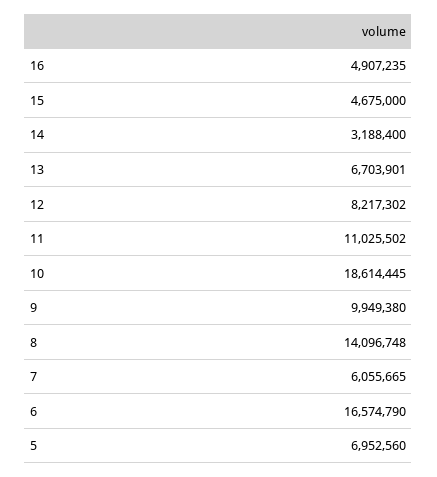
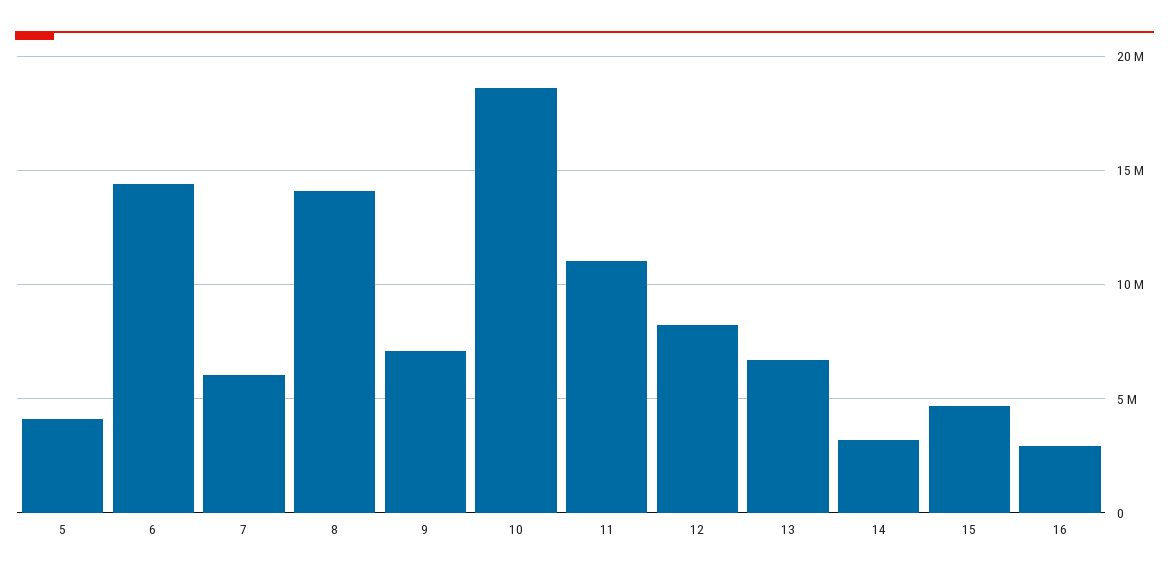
16: 4907235 -> 3000000
9: 9949380 -> 7000000
6: 16574790 -> 14500000
5: 6952560 -> 4000000

